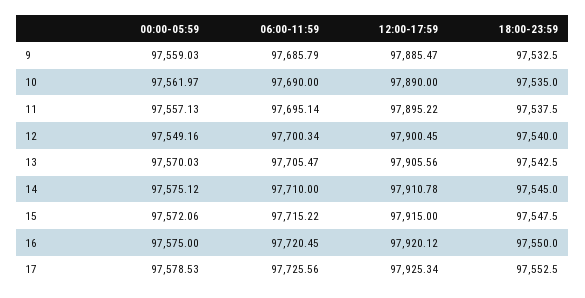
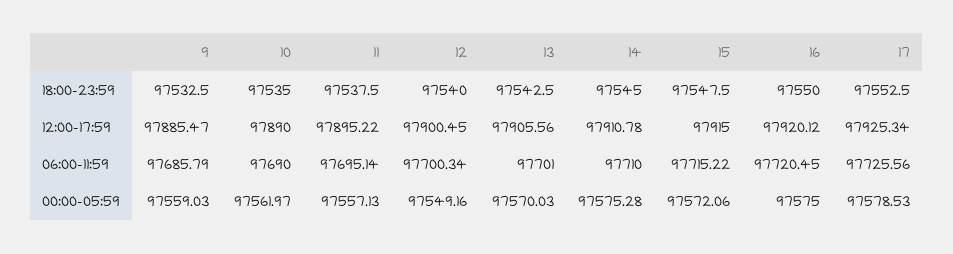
06:00-11:59, 13: 97705.47 -> 97701
00:00-05:59, 14: 97575.12 -> 97575.28

